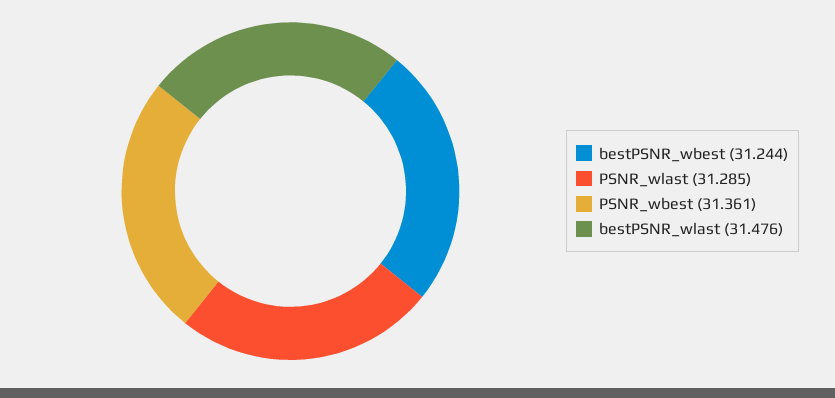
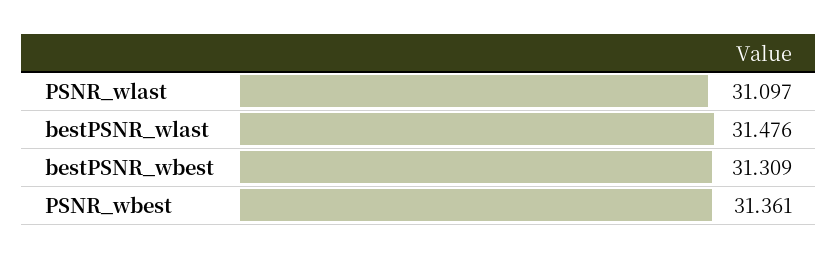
bestPSNR_wbest: 31.244 -> 31.309
PSNR_wlast: 31.285 -> 31.097

